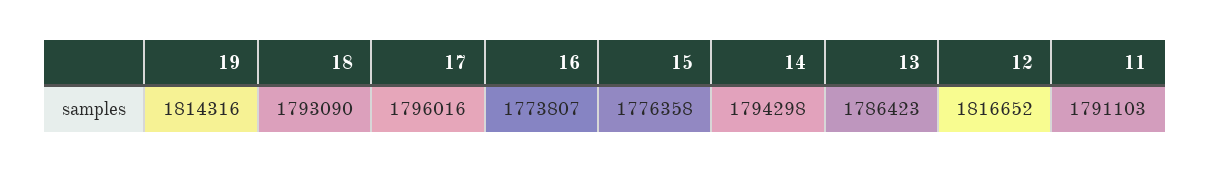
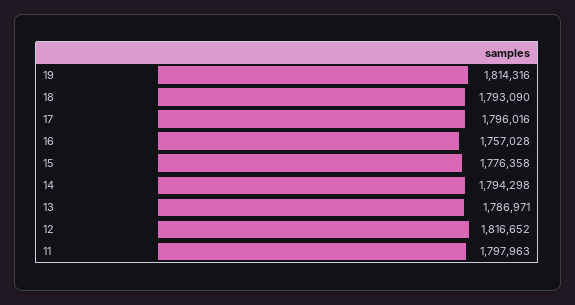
16: 1773807 -> 1757028
13: 1786423 -> 1786971
11: 1791103 -> 1797963

